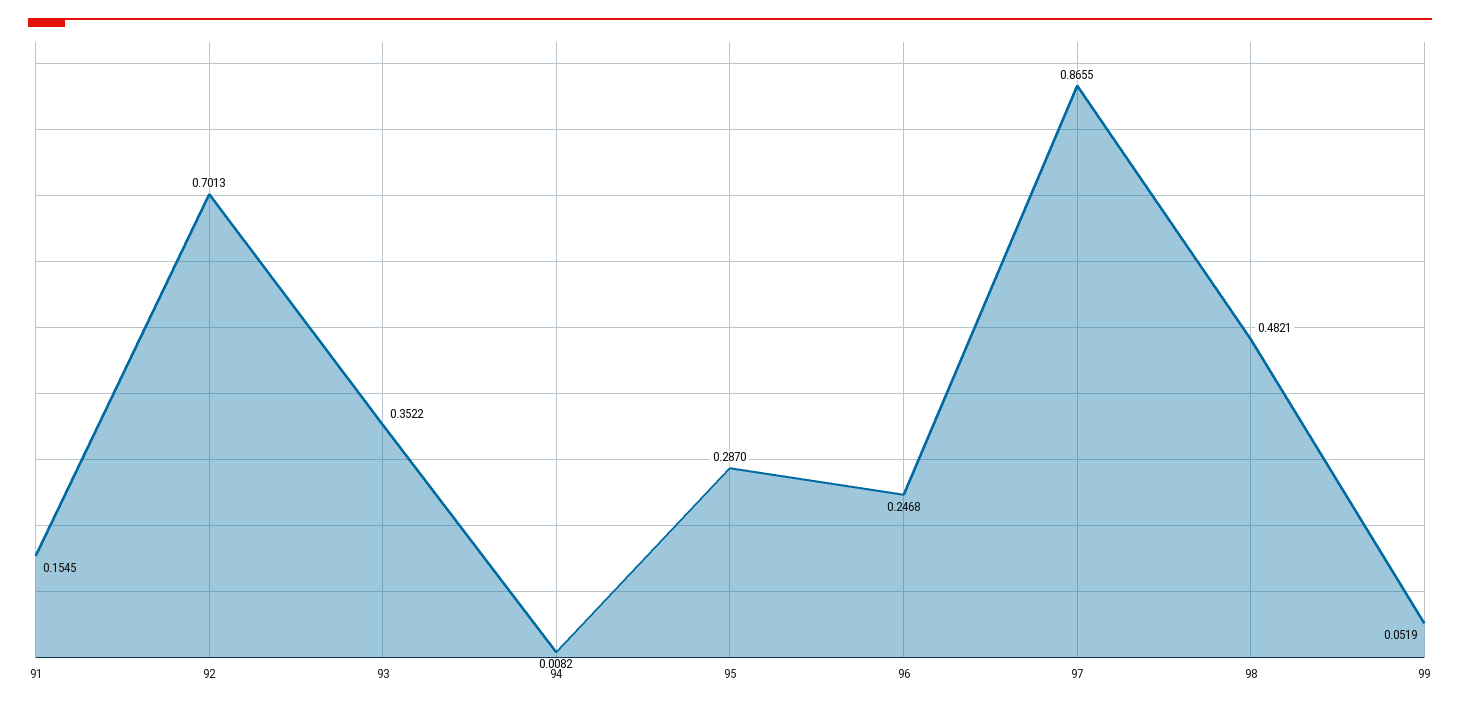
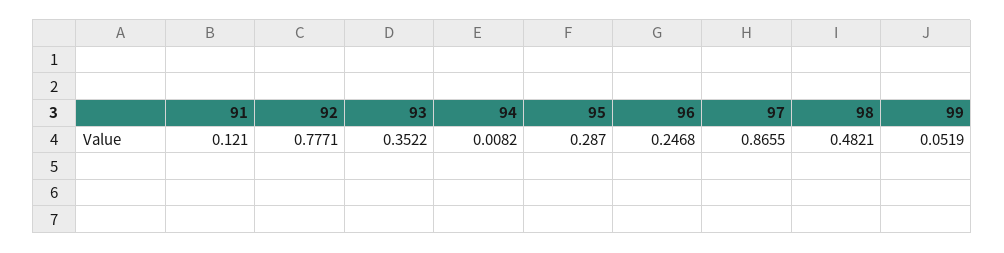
91: 0.1545 -> 0.121
92: 0.7013 -> 0.7771

